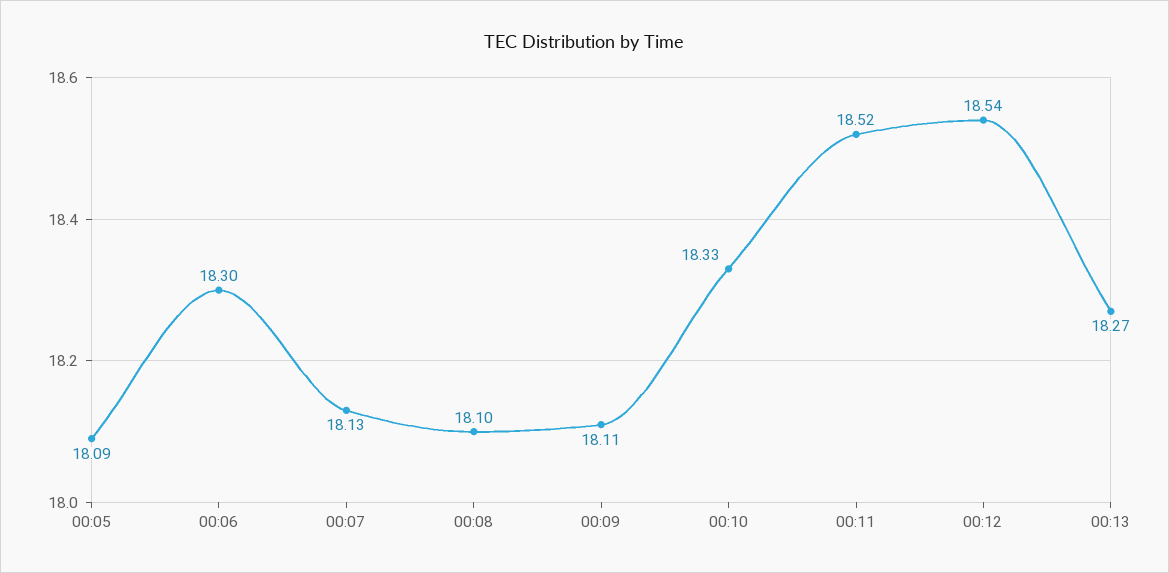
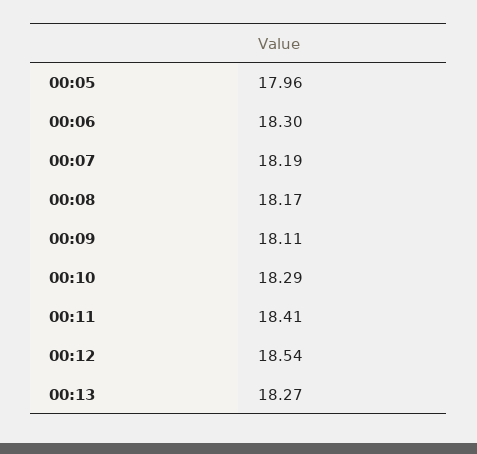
00:05: 18.09 -> 17.96
00:07: 18.13 -> 18.19
00:08: 18.1 -> 18.17
00:10: 18.33 -> 18.29
00:11: 18.52 -> 18.41

